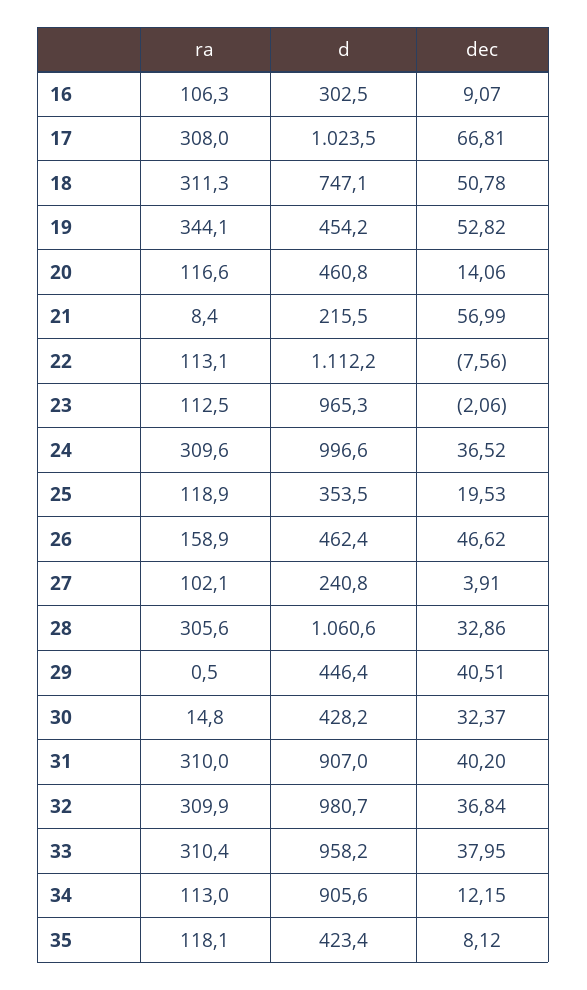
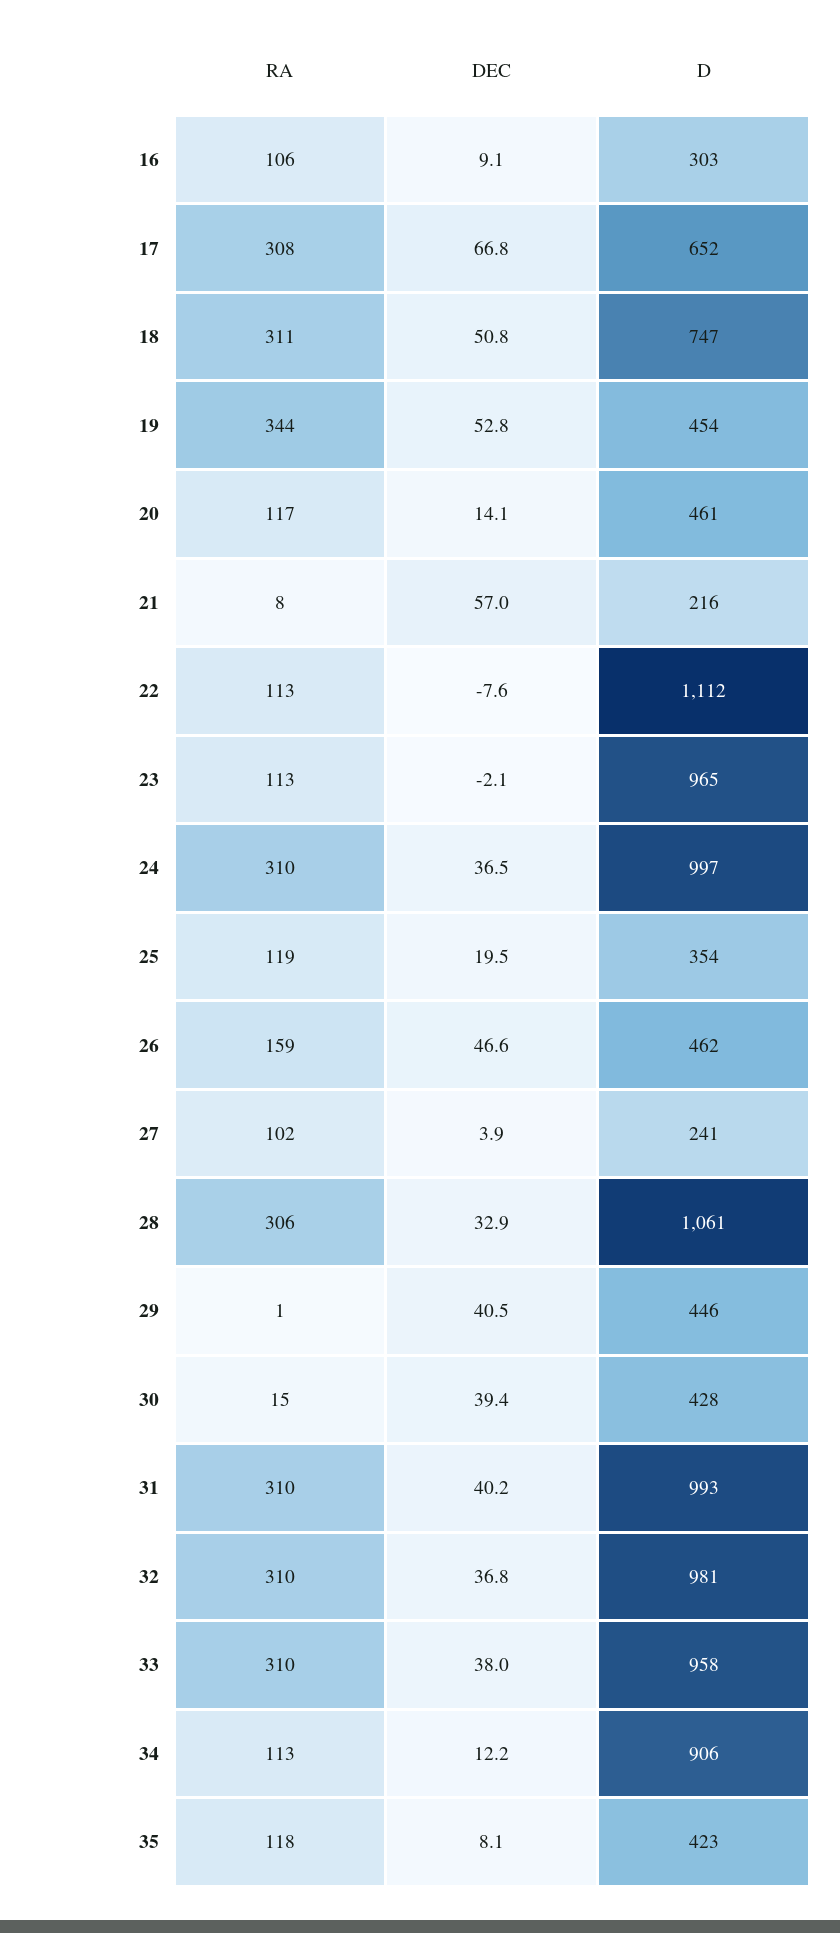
d, 17: 1023.5 -> 652
dec, 30: 32.37 -> 39.4
d, 31: 907 -> 993

